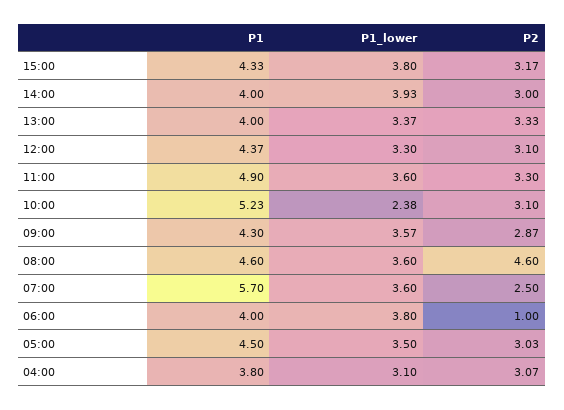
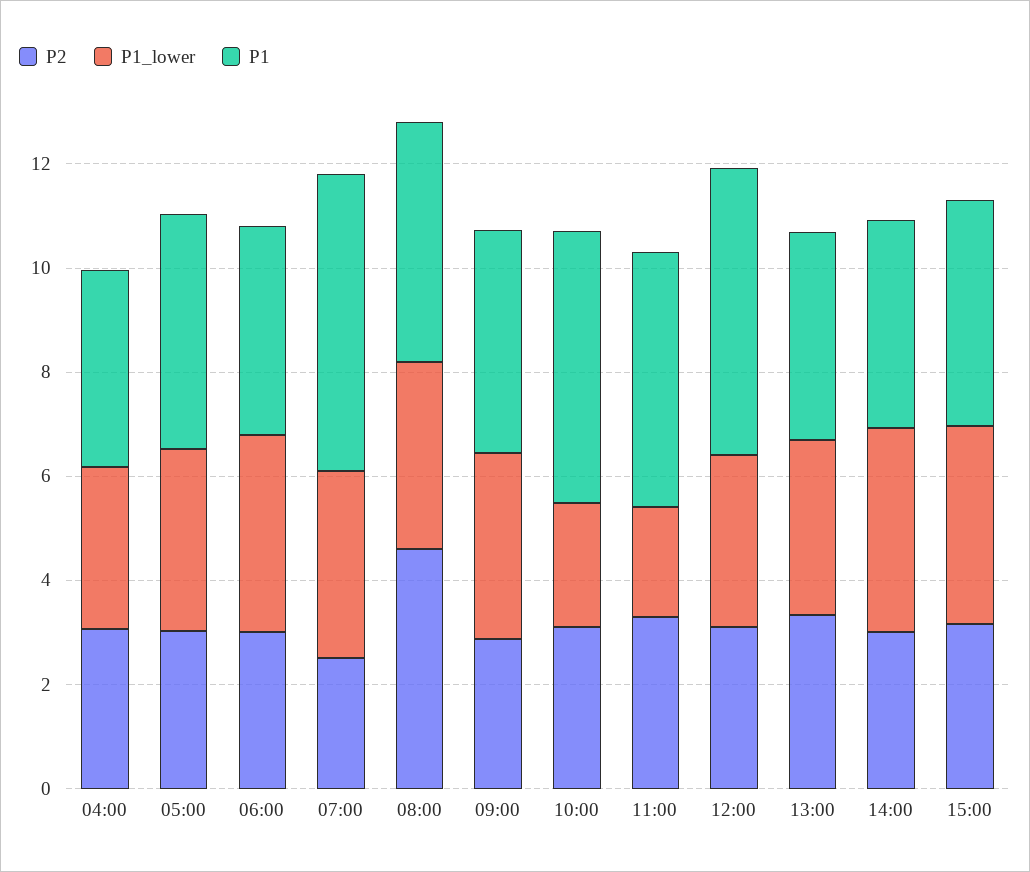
P1, 12:00: 4.37 -> 5.5
P1_lower, 11:00: 3.6 -> 2
P2, 06:00: 1 -> 3

